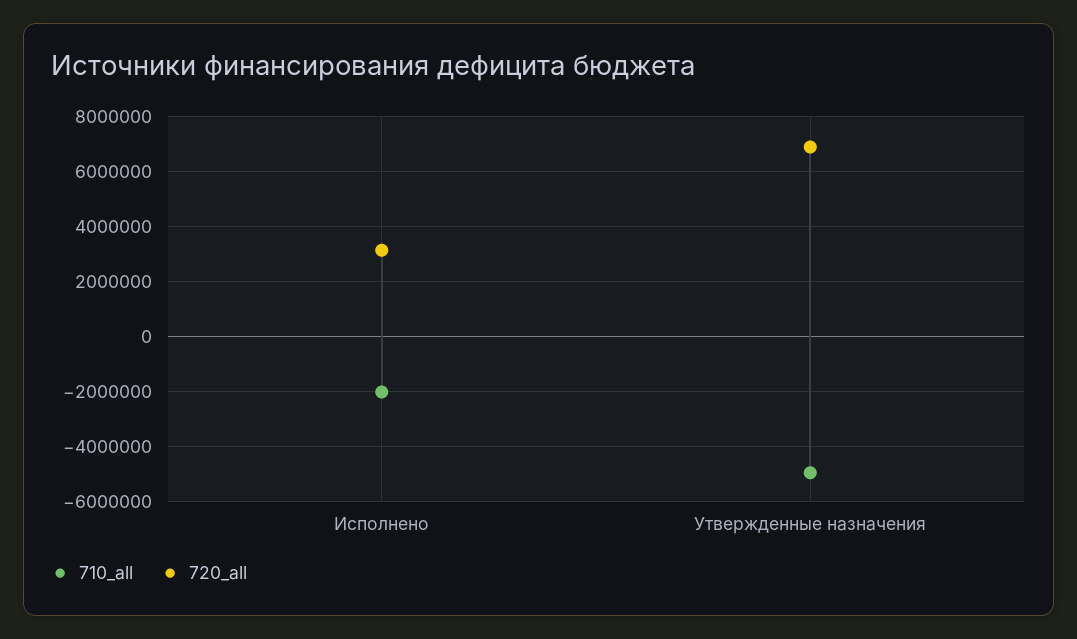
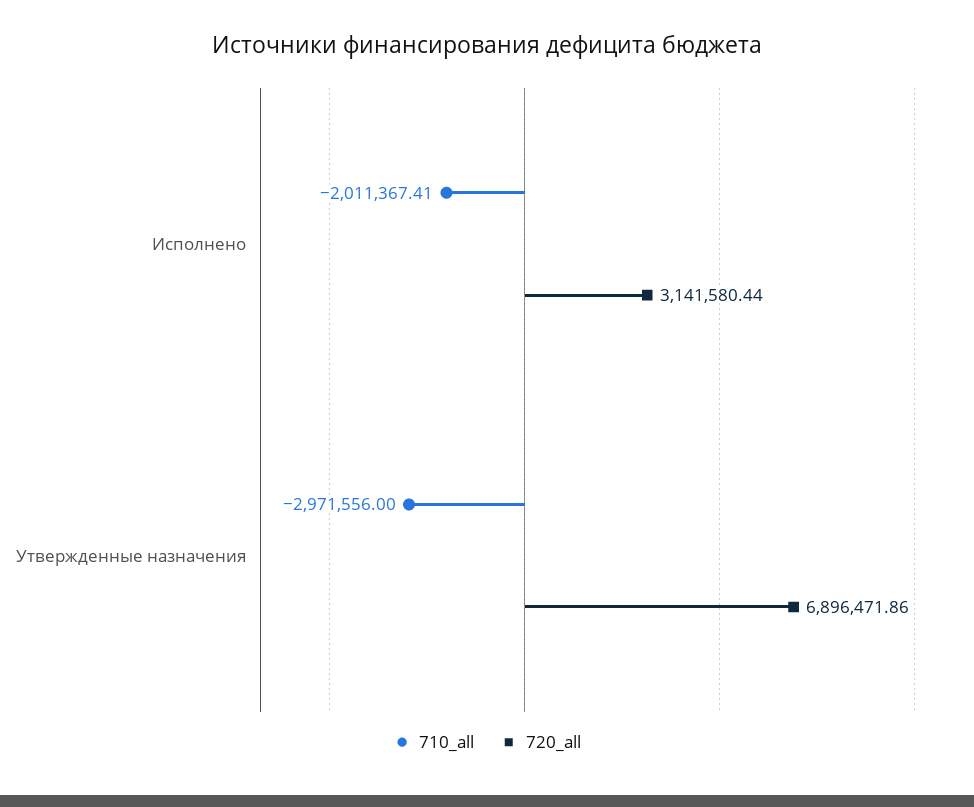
710_all, Утвержденные назначения: -5000000 -> -2971556

